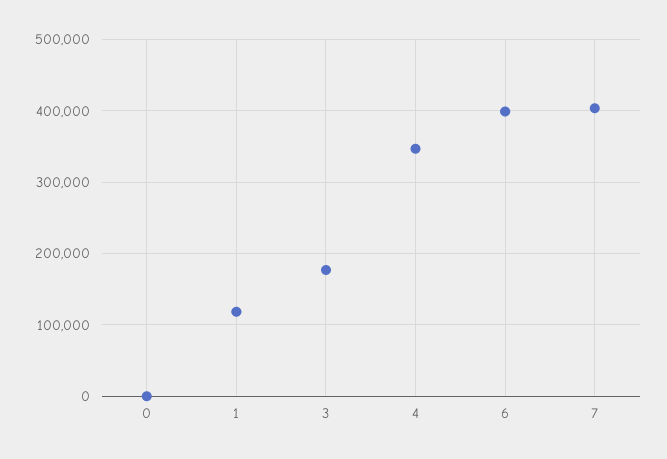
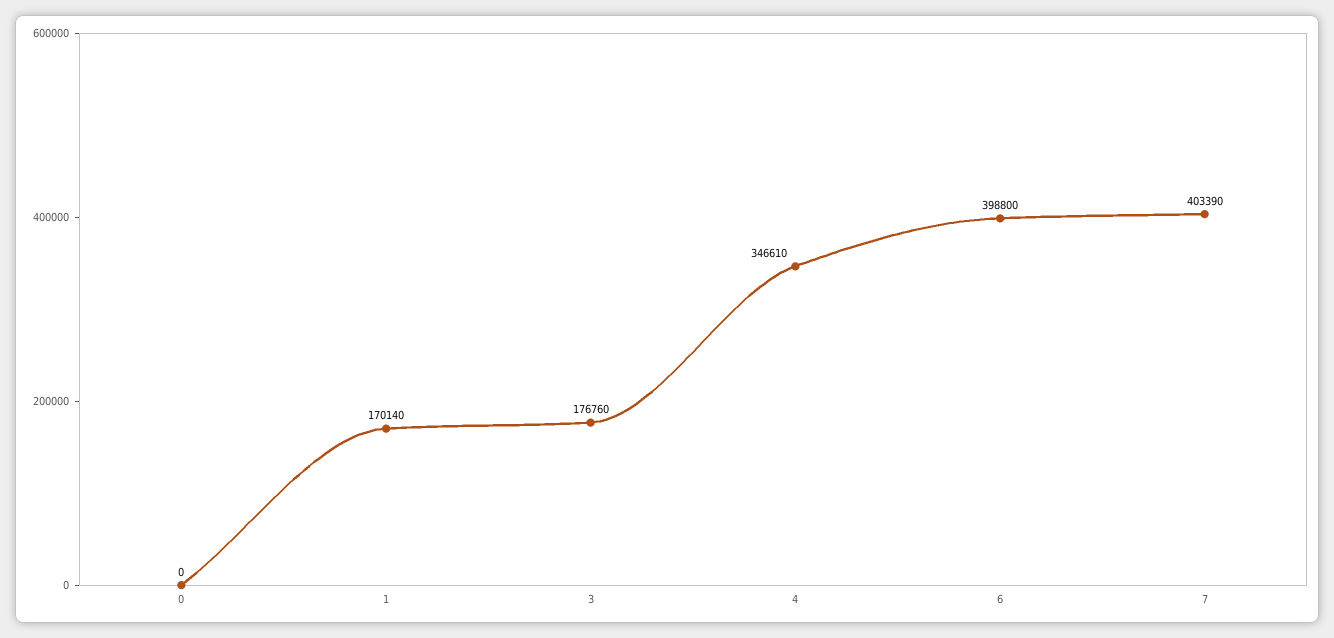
1: 120000 -> 170140

